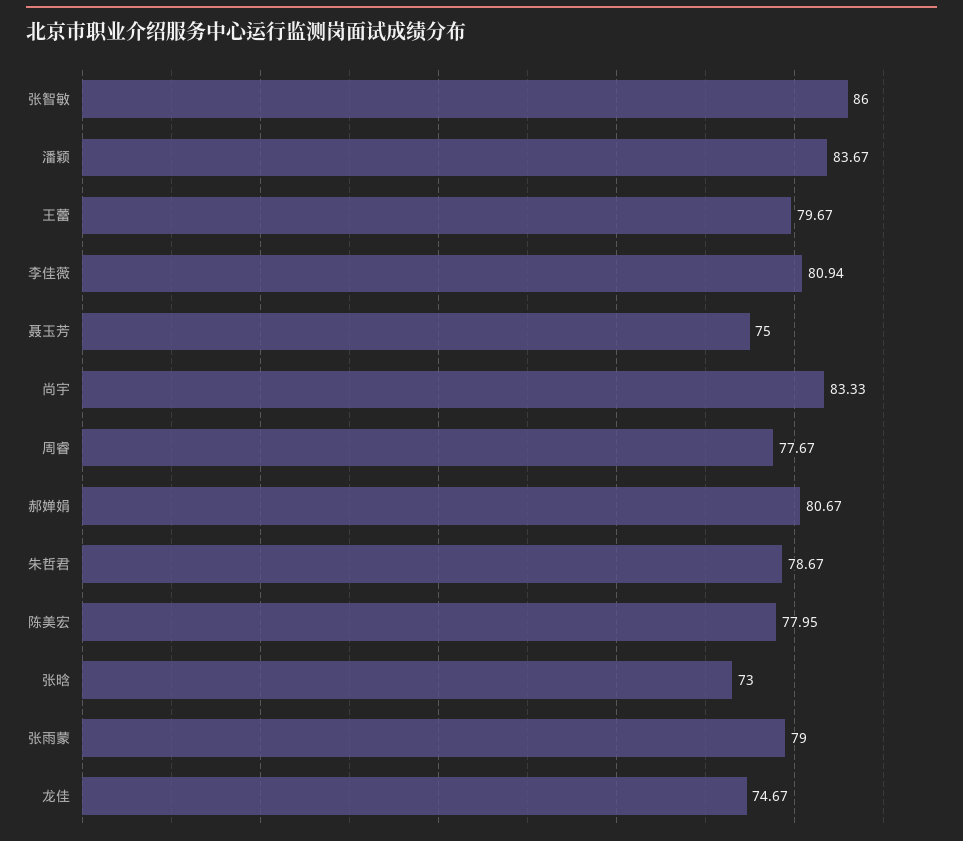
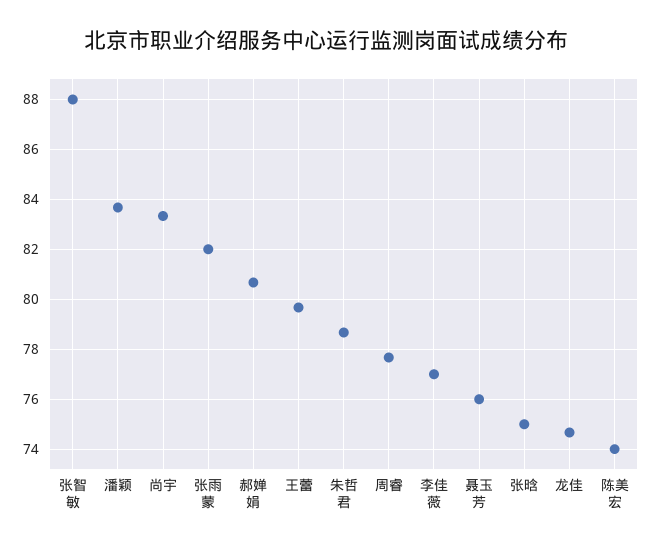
张智敏: 86 -> 88
李佳薇: 80.94 -> 77
聂玉芳: 75 -> 76
陈美宏: 77.95 -> 74
张晗: 73 -> 75
张雨蒙: 79 -> 82

